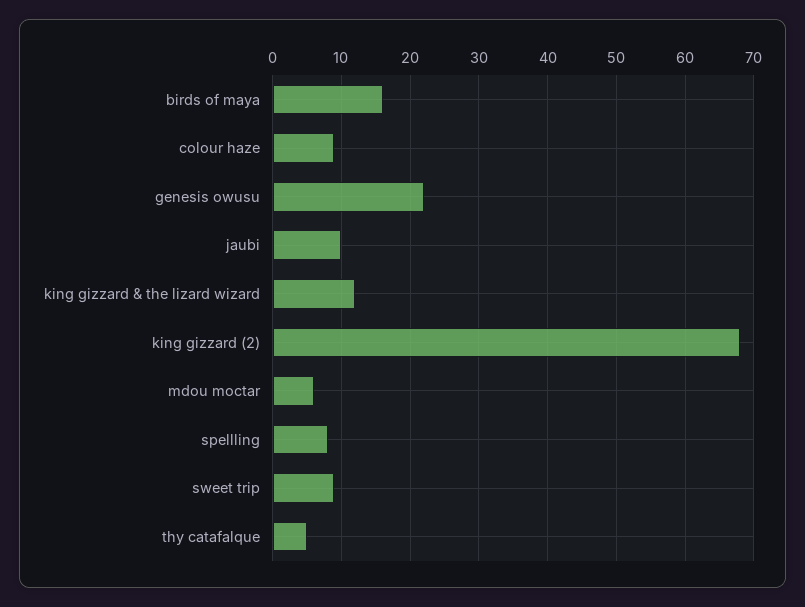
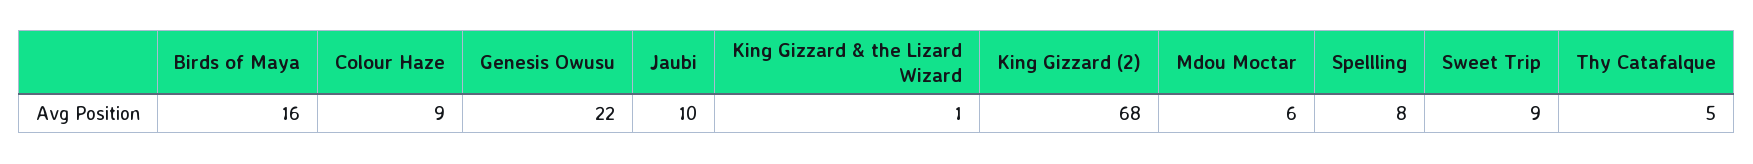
king gizzard & the lizard wizard: 12 -> 1

